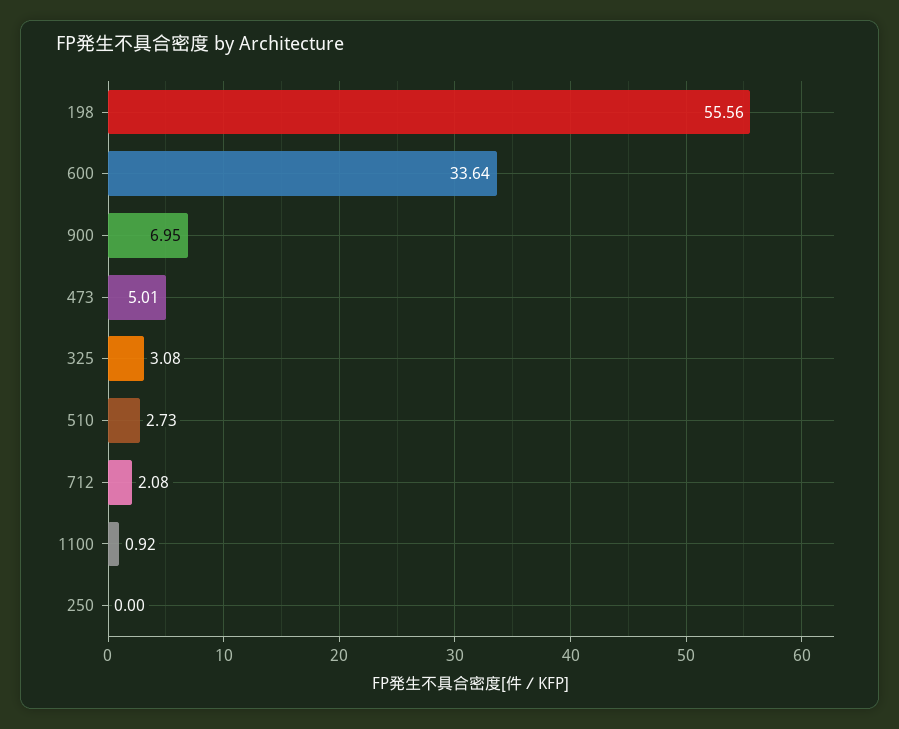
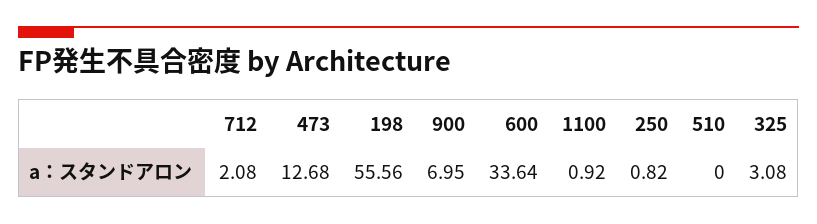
473: 5.01 -> 12.68
510: 2.73 -> 0
250: 0 -> 0.82

